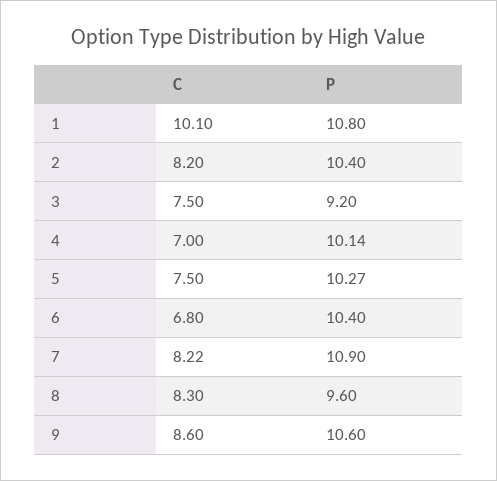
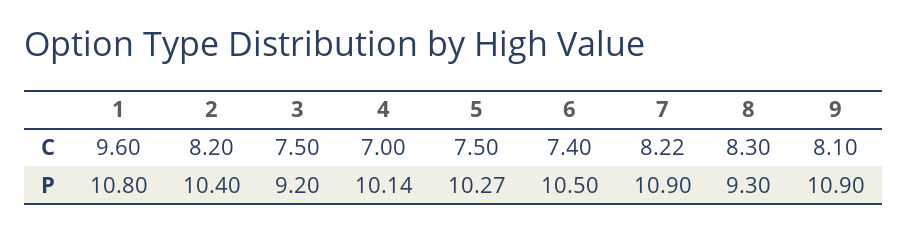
C, 1: 10.1 -> 9.6
C, 6: 6.8 -> 7.4
P, 6: 10.4 -> 10.5
P, 8: 9.6 -> 9.3
C, 9: 8.6 -> 8.1
P, 9: 10.6 -> 10.9

